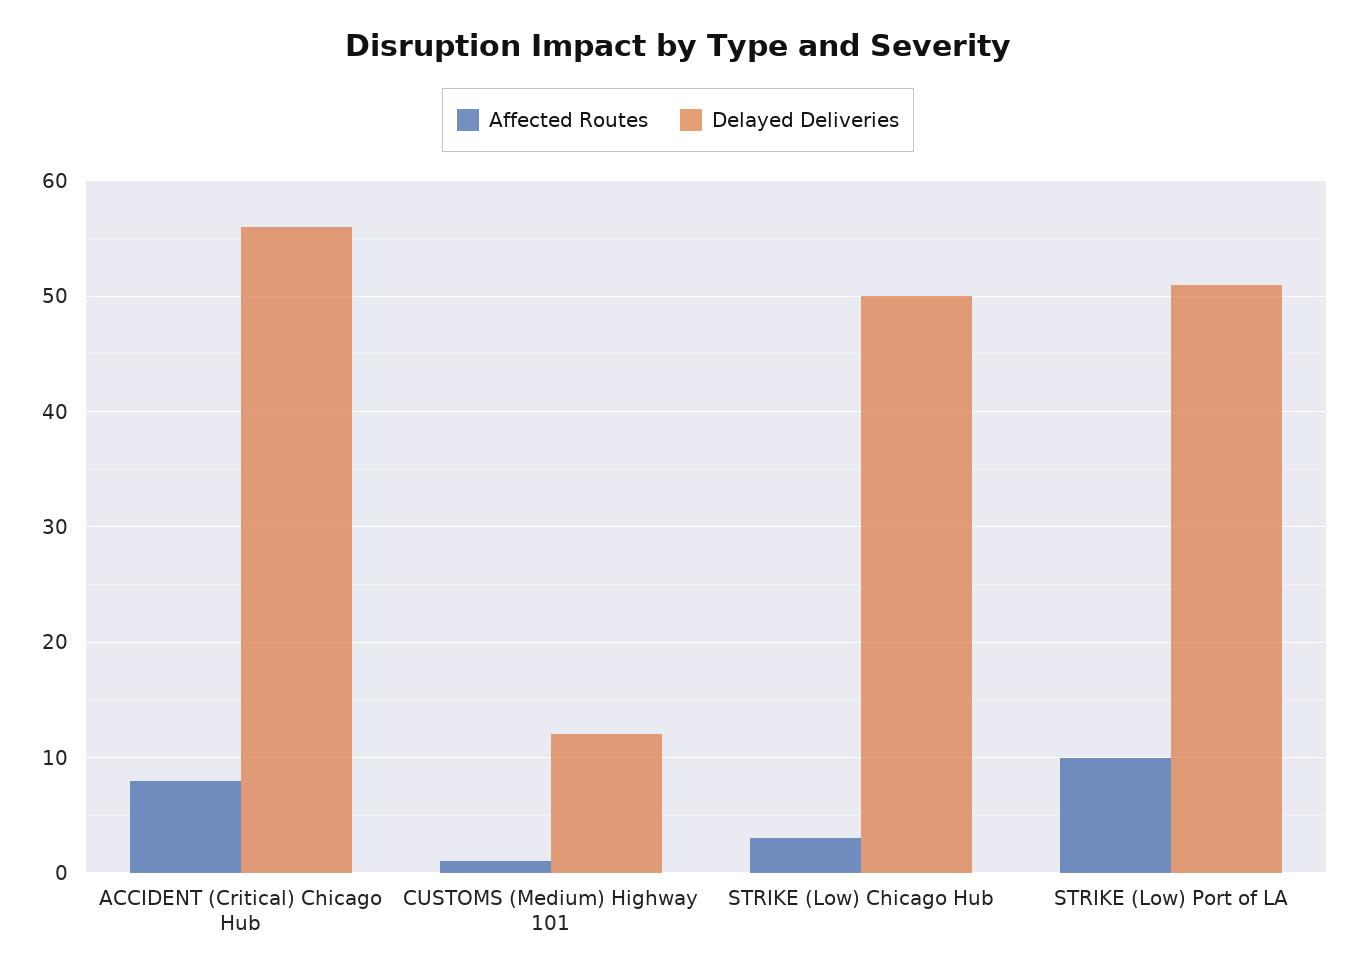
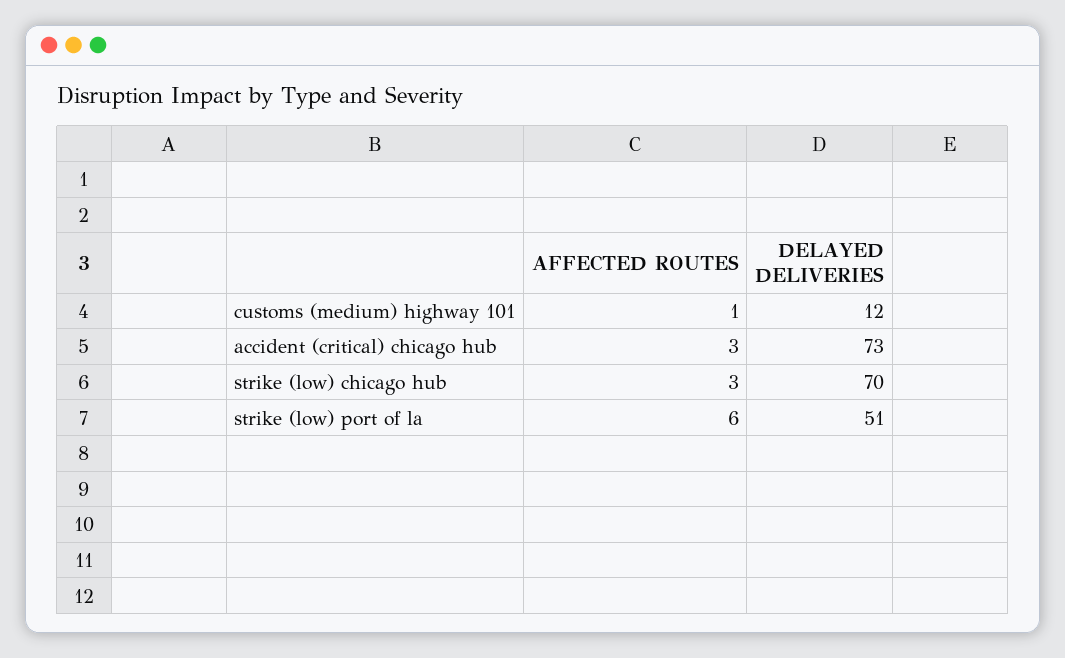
Affected Routes, ACCIDENT (Critical) Chicago Hub: 8 -> 3
Delayed Deliveries, ACCIDENT (Critical) Chicago Hub: 56 -> 73
Delayed Deliveries, STRIKE (Low) Chicago Hub: 50 -> 70
Affected Routes, STRIKE (Low) Port of LA: 10 -> 6

